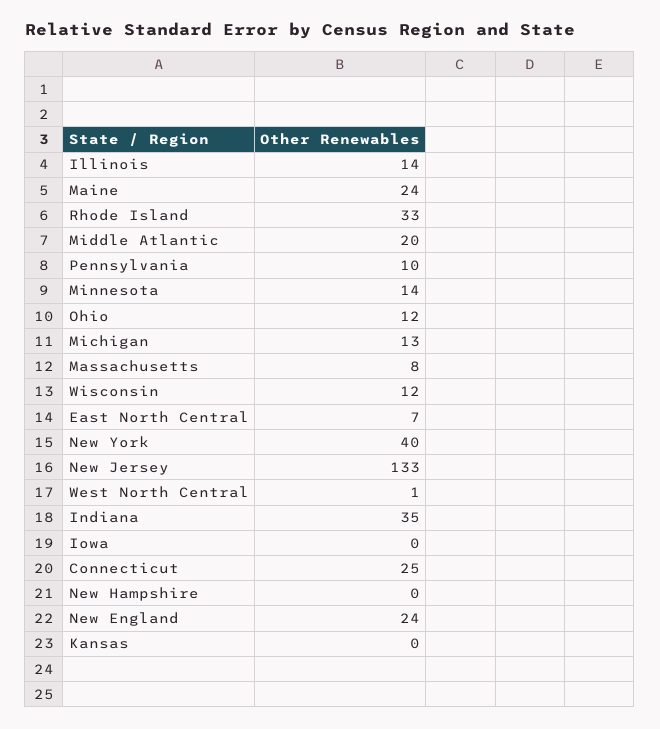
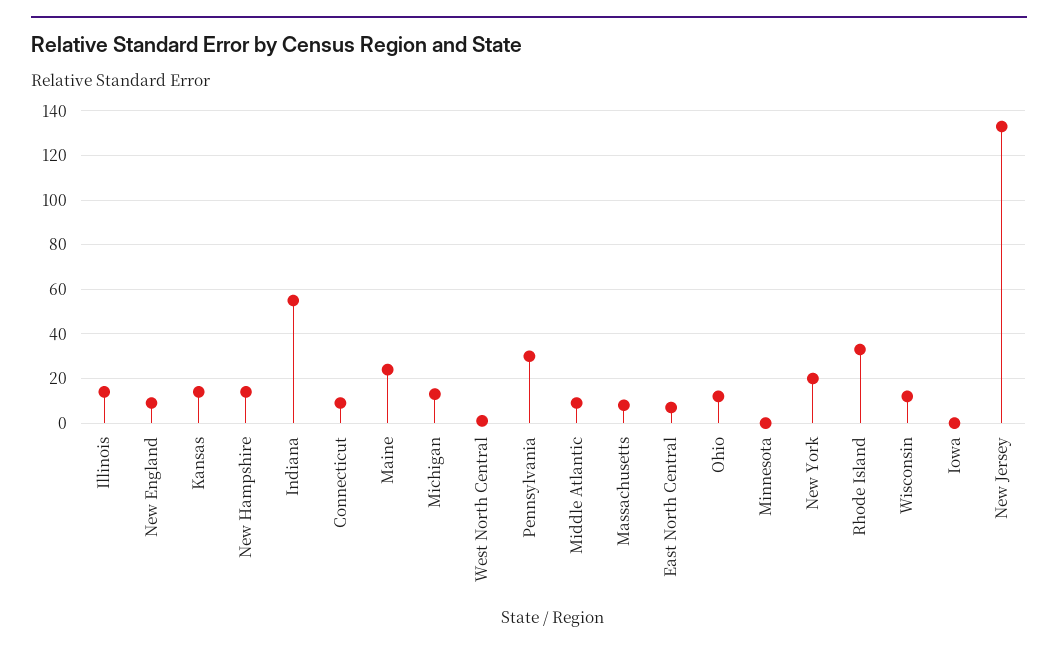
Middle Atlantic: 20 -> 10
Pennsylvania: 10 -> 30
Minnesota: 14 -> 0
New York: 40 -> 20
Indiana: 35 -> 55
Connecticut: 25 -> 10
New Hampshire: 0 -> 15
New England: 24 -> 10
Kansas: 0 -> 15

